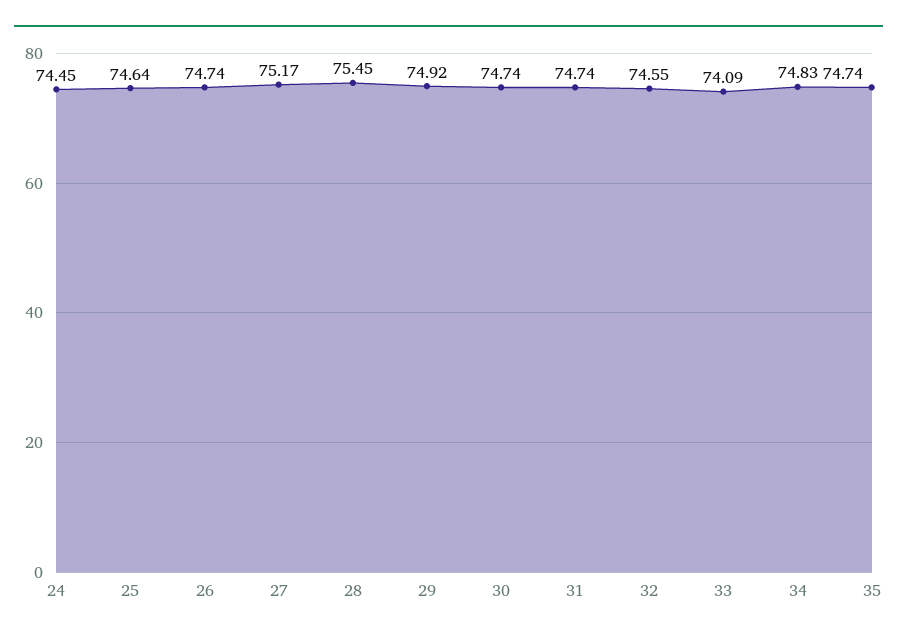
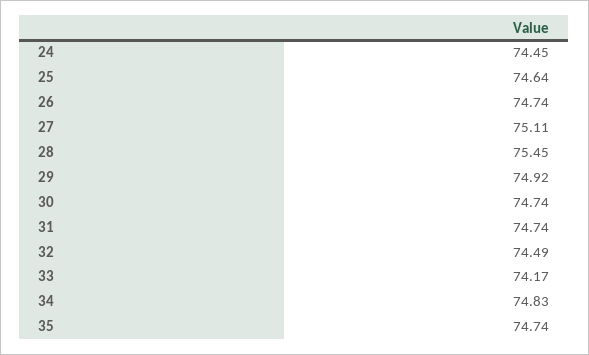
27: 75.17 -> 75.11
32: 74.55 -> 74.49
33: 74.09 -> 74.17

